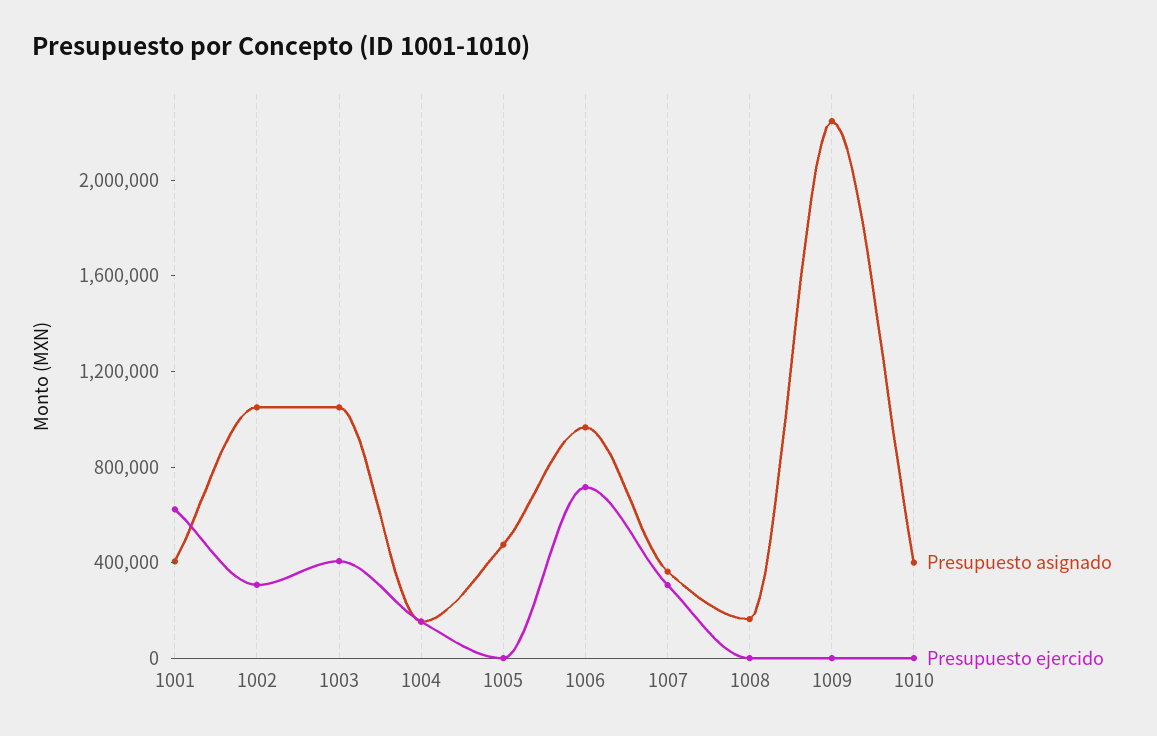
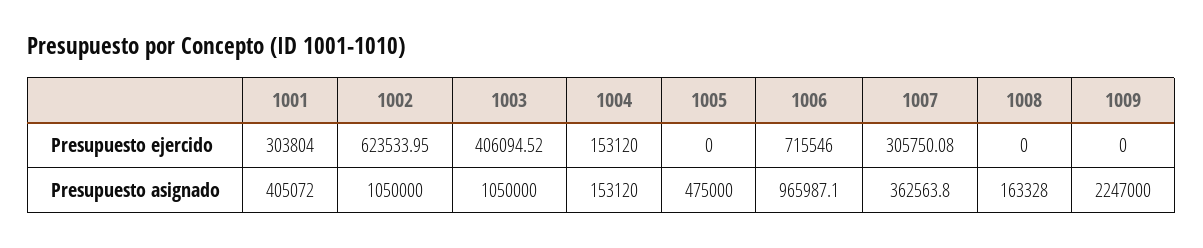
Presupuesto ejercido, 1001: 600000 -> 303804
Presupuesto ejercido, 1002: 300000 -> 623533.95
Presupuesto asignado, 1010: 400000 -> none
Presupuesto ejercido, 1010: 0 -> none

